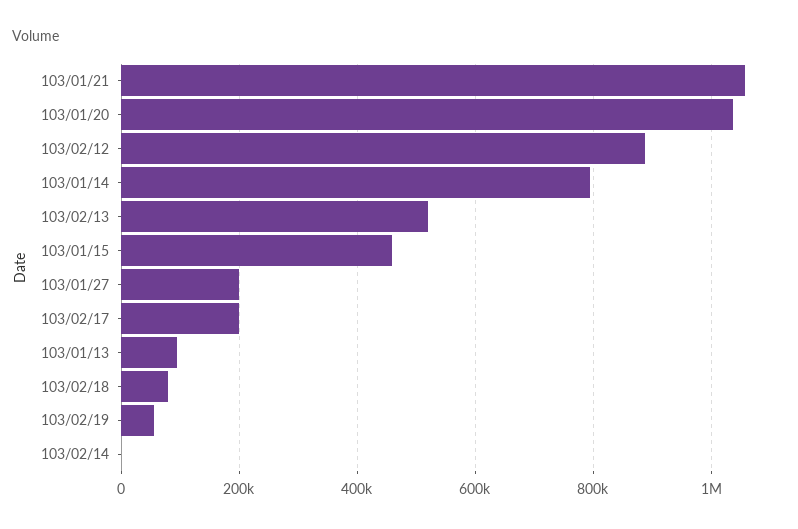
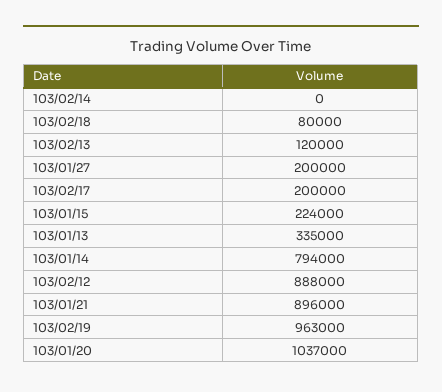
103/01/21: 1060000 -> 896000
103/02/13: 520000 -> 120000
103/01/15: 460000 -> 224000
103/01/13: 100000 -> 335000
103/02/19: 60000 -> 963000

